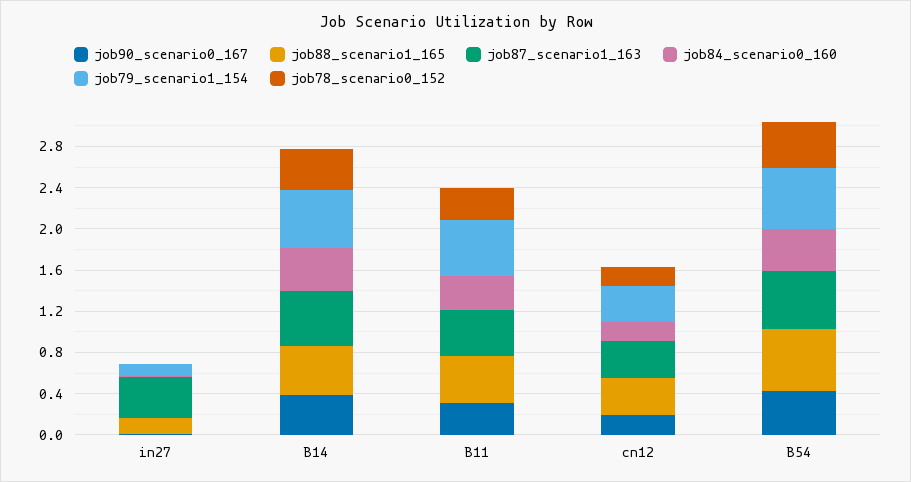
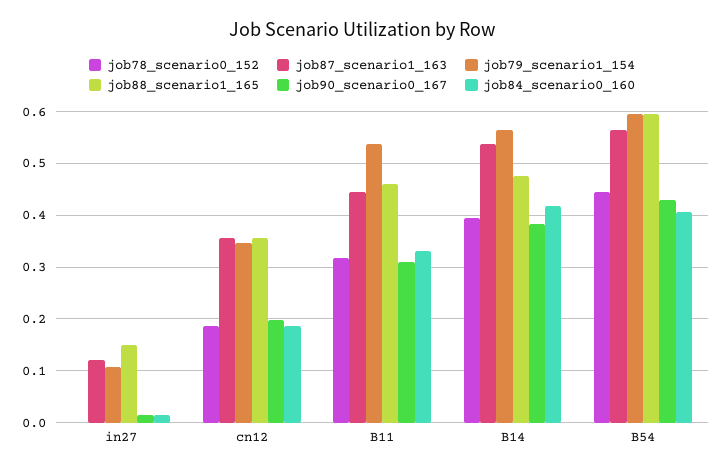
job87_scenario1_163, in27: 0.4 -> 0.12

